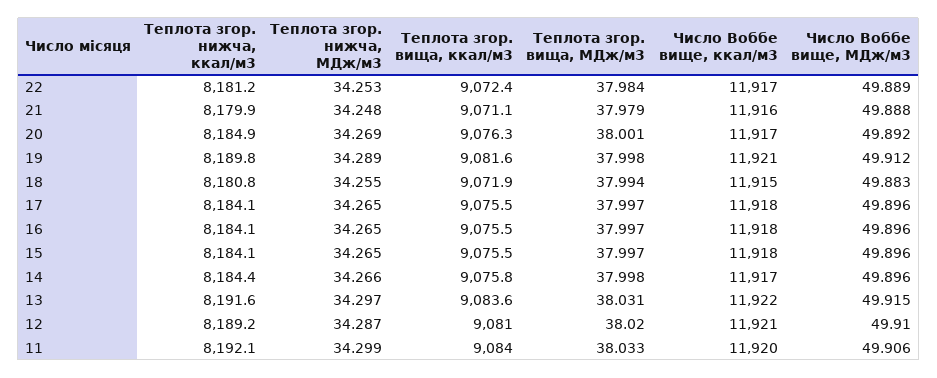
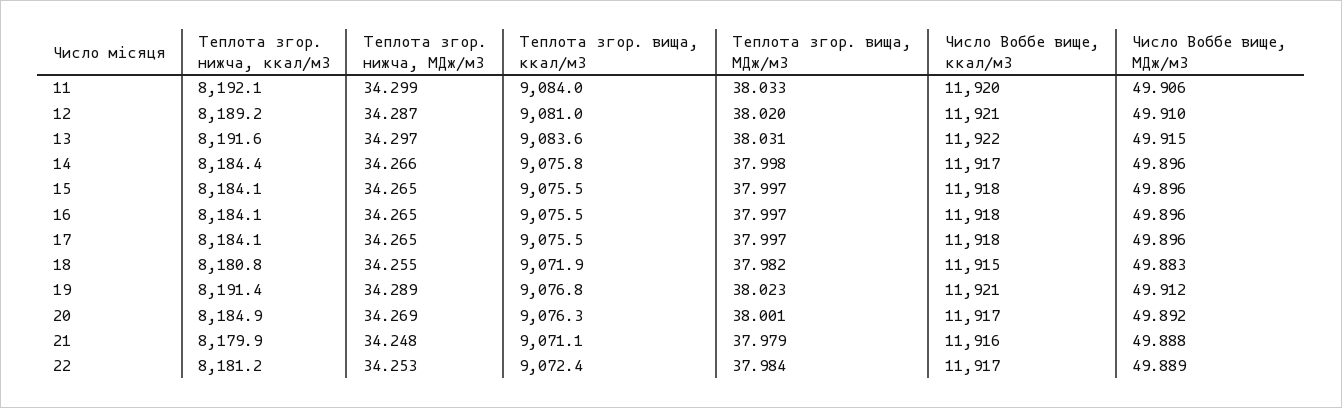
Теплота згор. нижча, ккал/м3, 19: 8189.8 -> 8191.4
Теплота згор. вища, ккал/м3, 19: 9081.6 -> 9076.8
Теплота згор. вища, МДж/м3, 19: 37.998 -> 38.023
Теплота згор. вища, МДж/м3, 18: 37.994 -> 37.982

